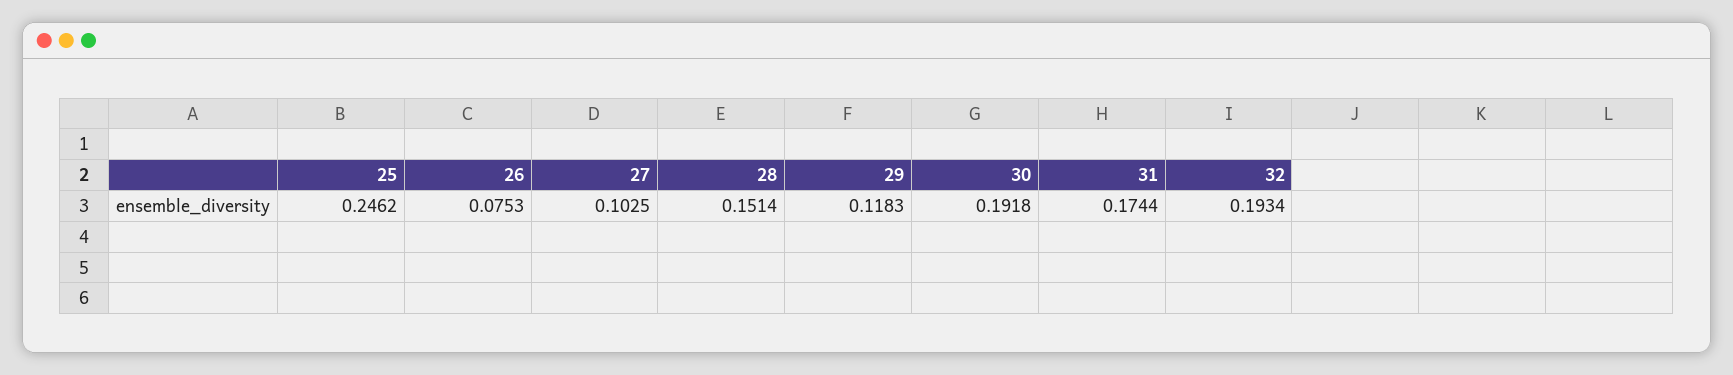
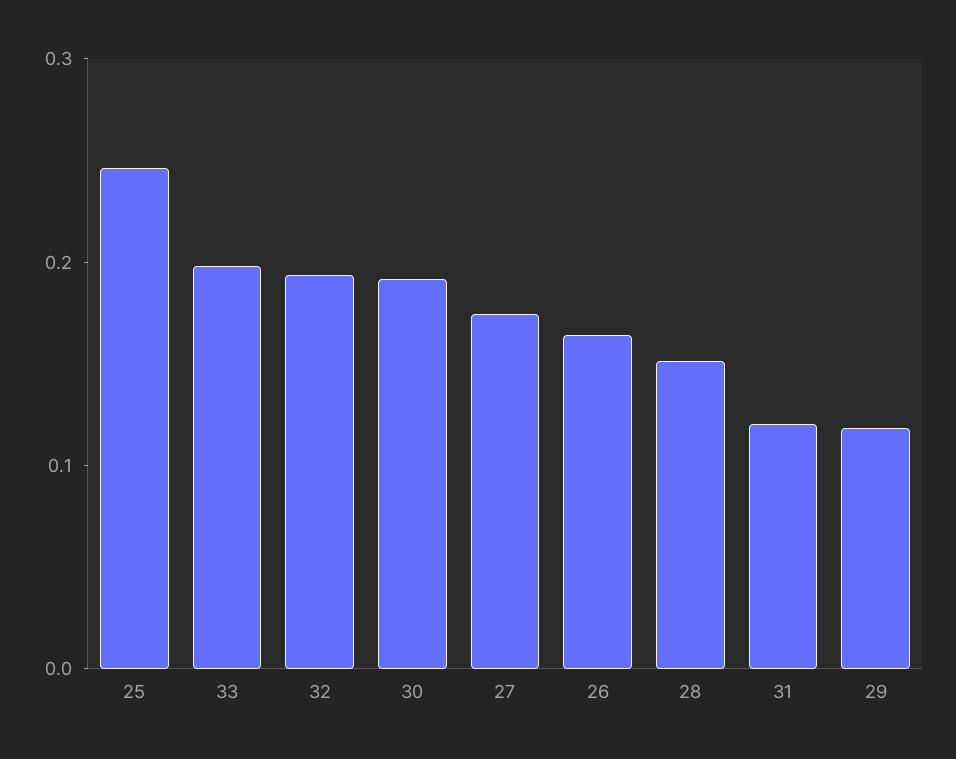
26: 0.0753 -> 0.16
27: 0.1025 -> 0.18
31: 0.1744 -> 0.12
33: none -> 0.2

